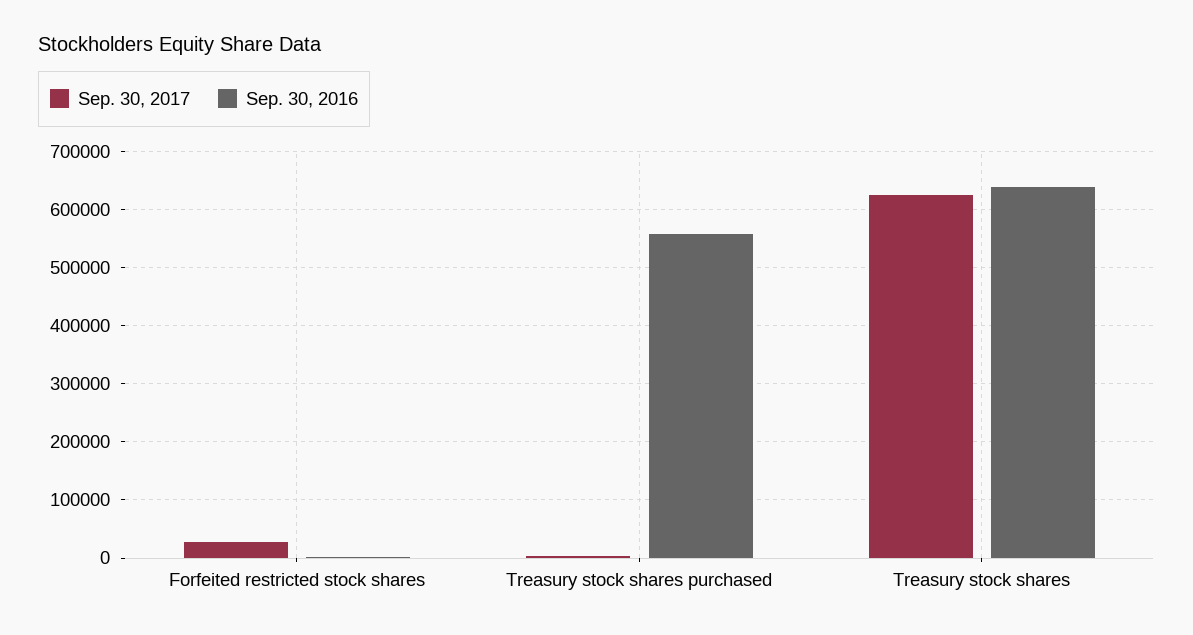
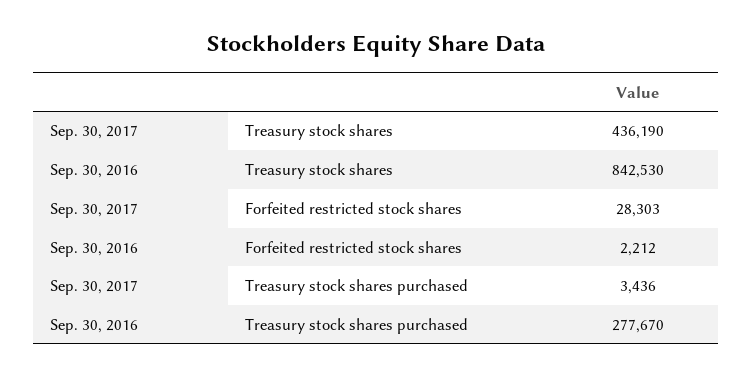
Sep. 30, 2016, Treasury stock shares purchased: 560000 -> 277670
Sep. 30, 2017, Treasury stock shares: 620000 -> 436190
Sep. 30, 2016, Treasury stock shares: 640000 -> 842530

